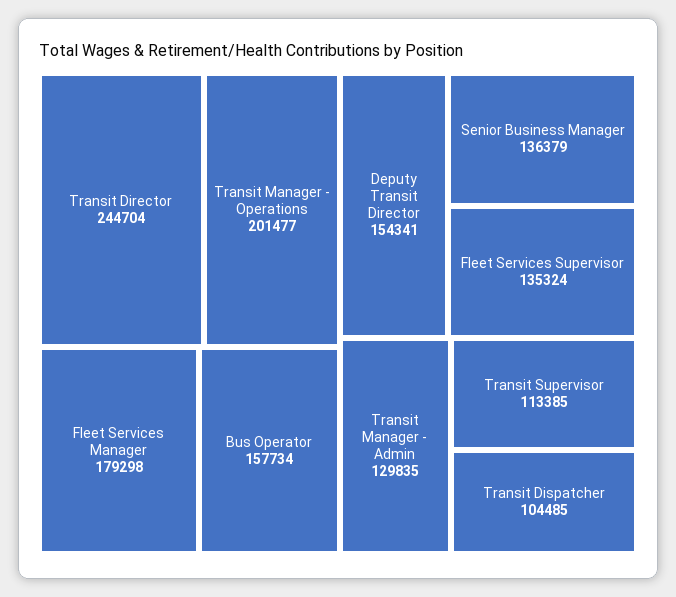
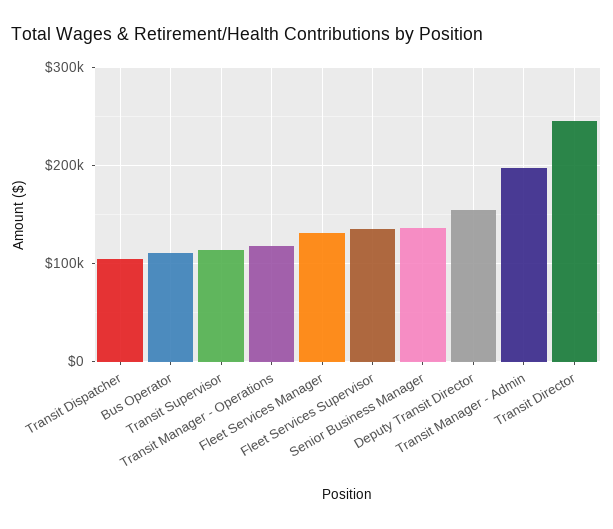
Transit Manager - Operations: 201477 -> 120000
Fleet Services Manager: 179298 -> 130000
Bus Operator: 157734 -> 110000
Transit Manager - Admin: 129835 -> 200000

